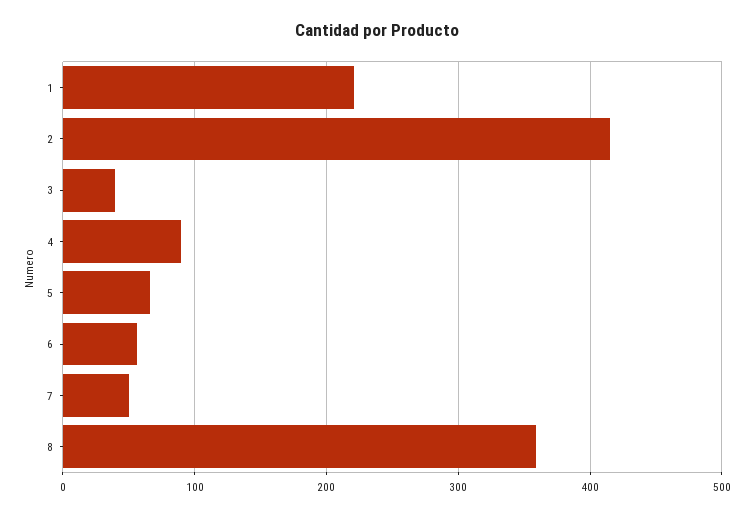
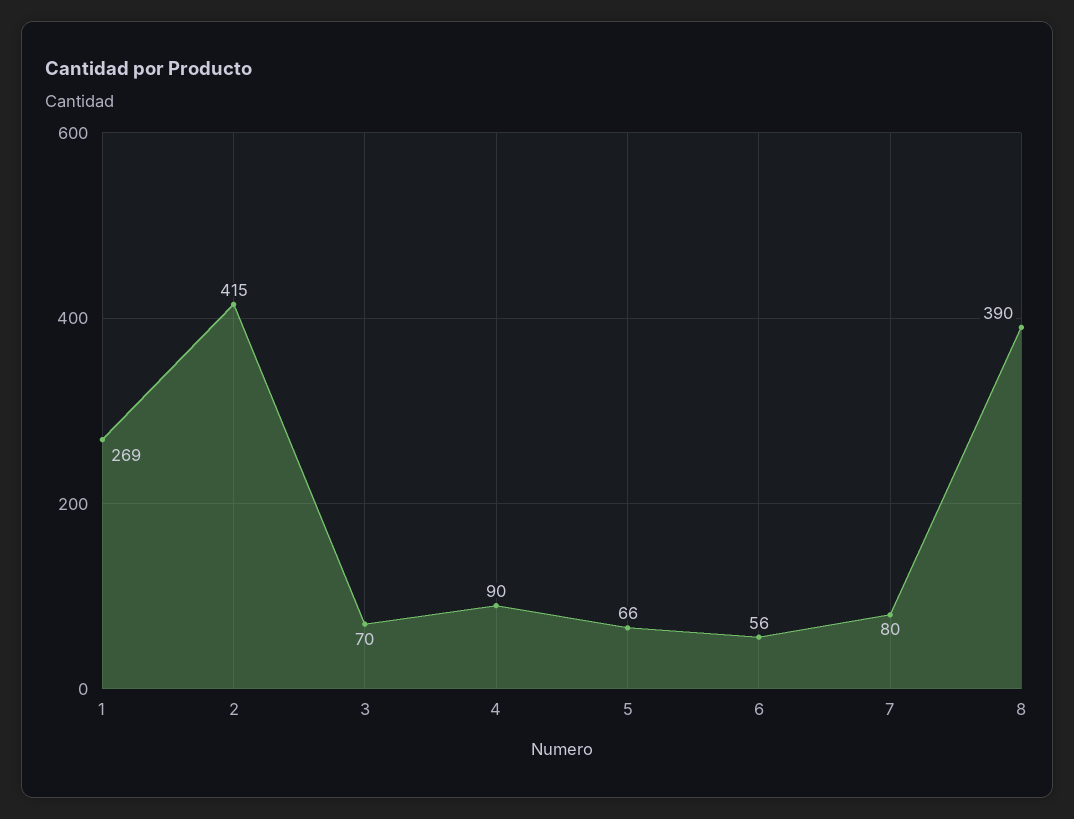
1: 220 -> 269
3: 40 -> 70
7: 50 -> 80
8: 360 -> 390

